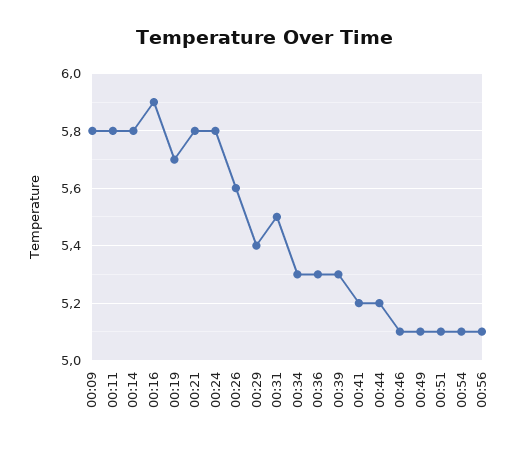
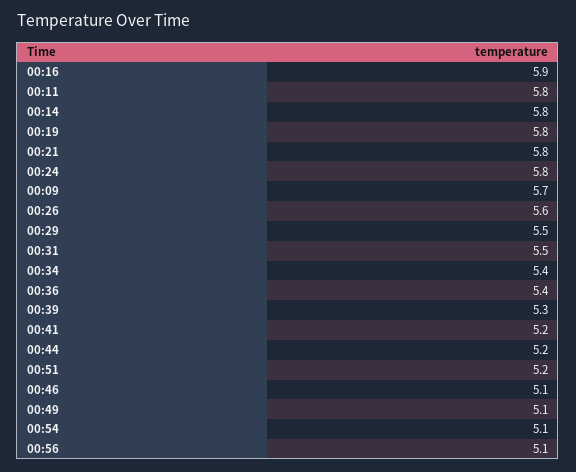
00:09: 5.8 -> 5.7
00:19: 5.7 -> 5.8
00:29: 5.4 -> 5.5
00:34: 5.3 -> 5.4
00:36: 5.3 -> 5.4
00:51: 5.1 -> 5.2

